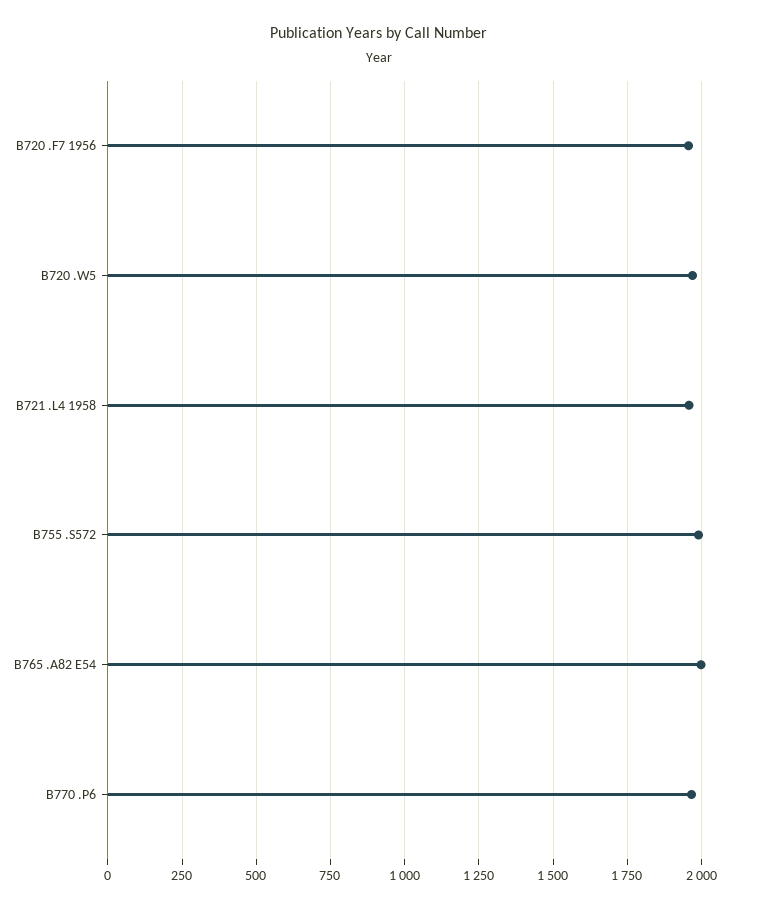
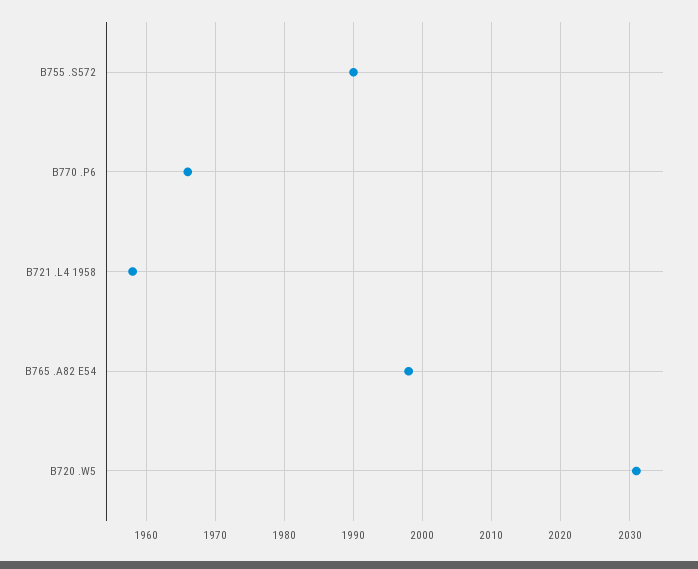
B720 .F7 1956: 1950 -> none
B720 .W5: 1975 -> 2031

